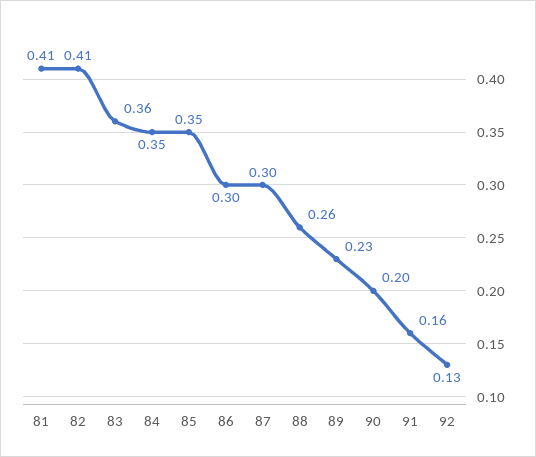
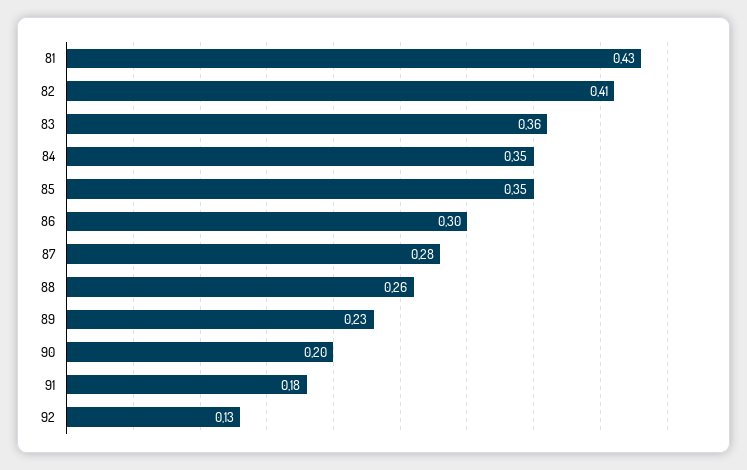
81: 0.41 -> 0.43
87: 0.3 -> 0.28
91: 0.16 -> 0.18

